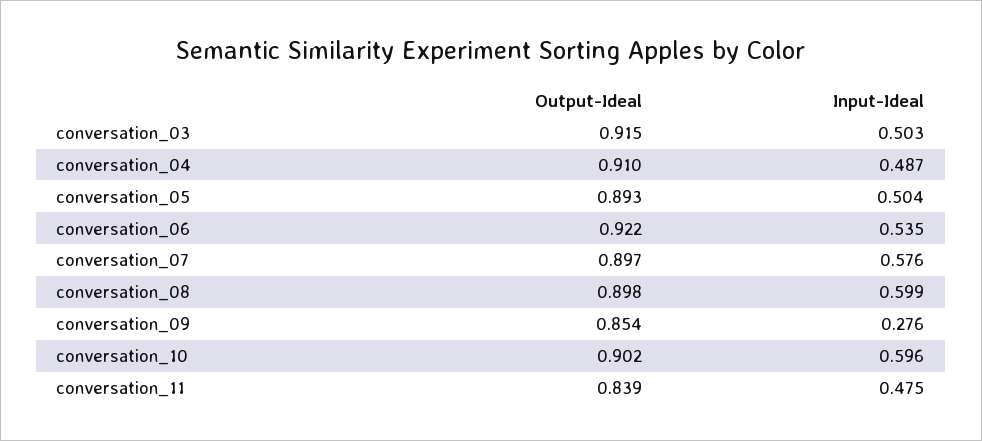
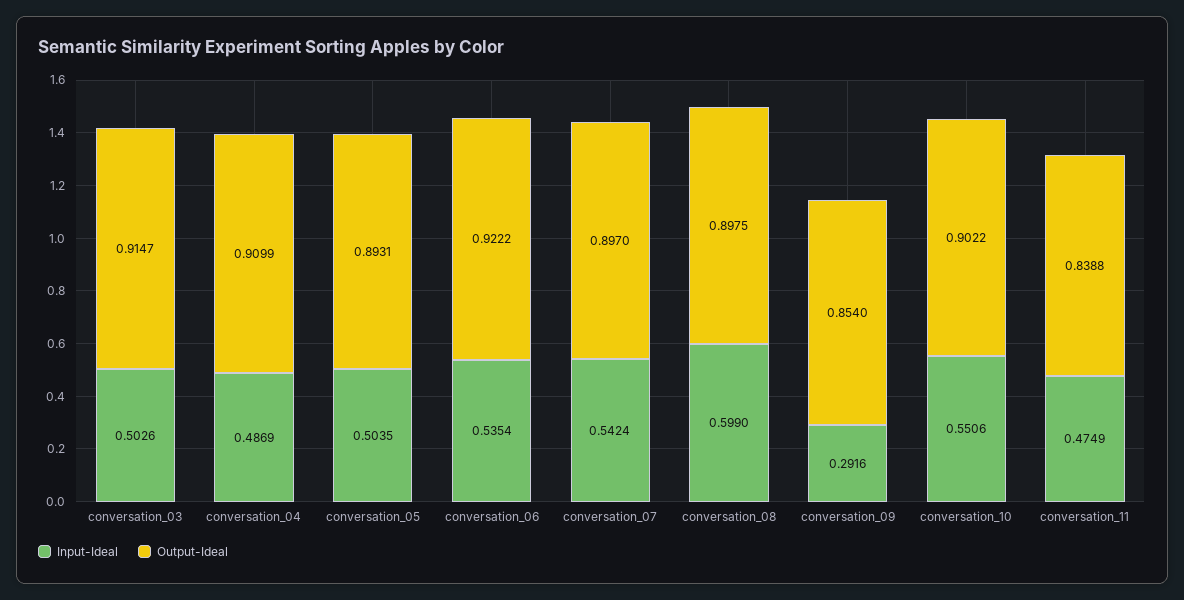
Input-Ideal, conversation_07: 0.576 -> 0.5424
Input-Ideal, conversation_09: 0.276 -> 0.2916
Input-Ideal, conversation_10: 0.596 -> 0.5506

